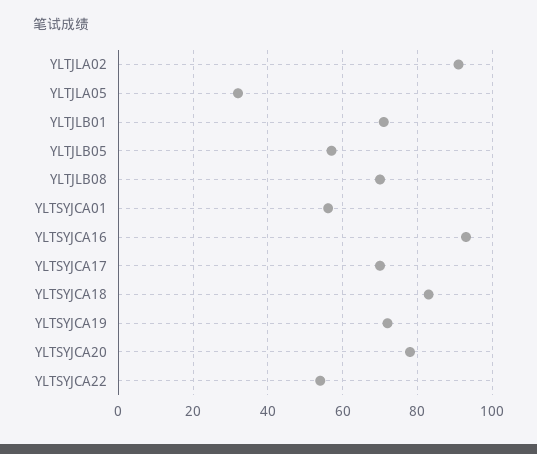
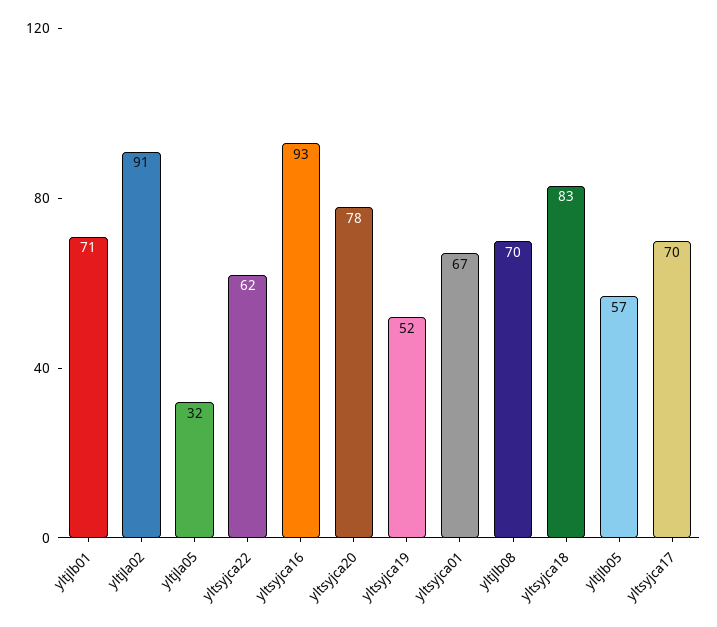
YLTSYJCA01: 56 -> 67
YLTSYJCA19: 72 -> 52
YLTSYJCA22: 54 -> 62

